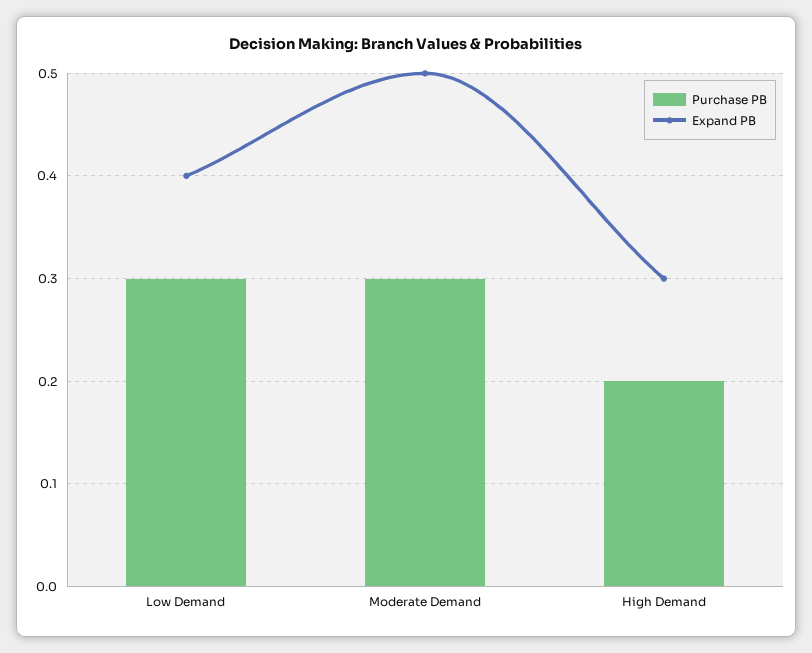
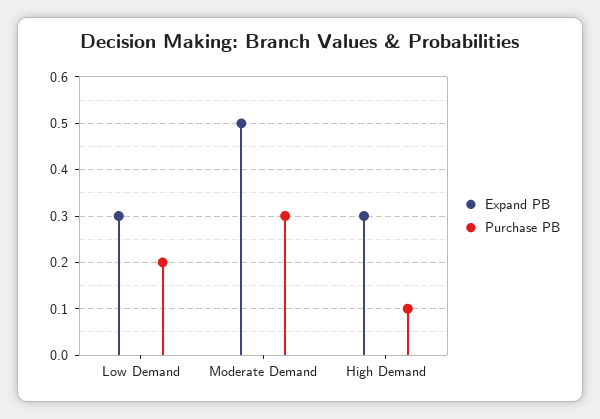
Purchase PB, Low Demand: 0.3 -> 0.2
Expand PB, Low Demand: 0.4 -> 0.3
Purchase PB, High Demand: 0.2 -> 0.1

